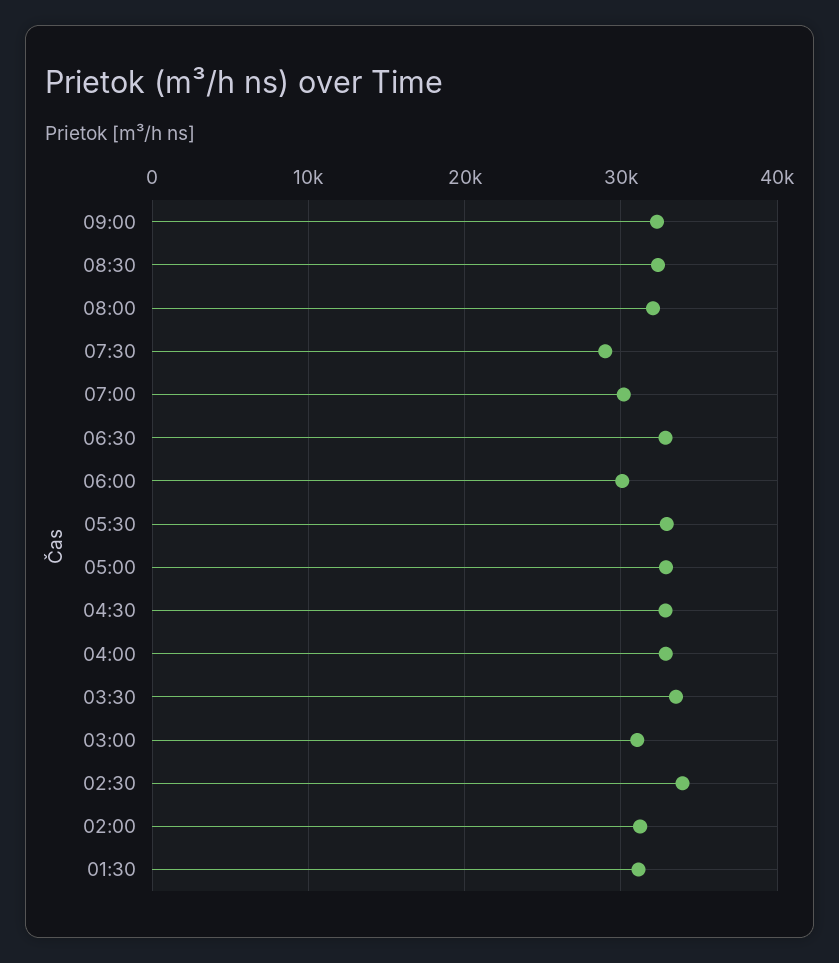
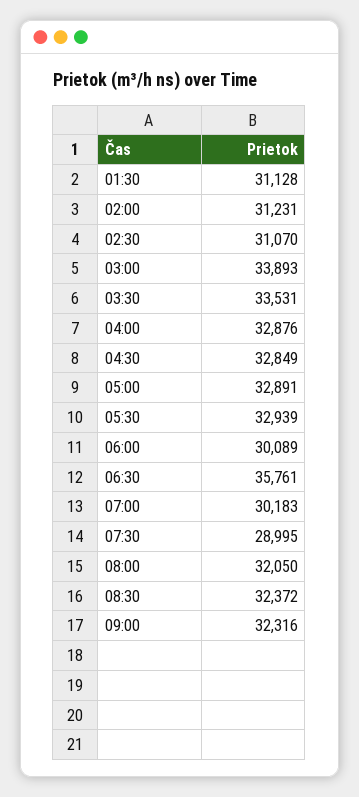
06:30: 33000 -> 35761
03:00: 31000 -> 33893
02:30: 34000 -> 31070

